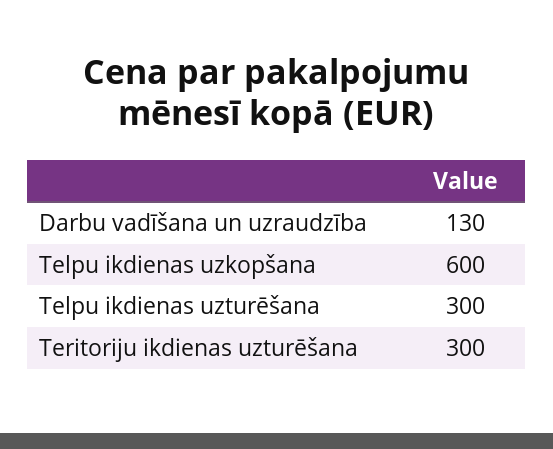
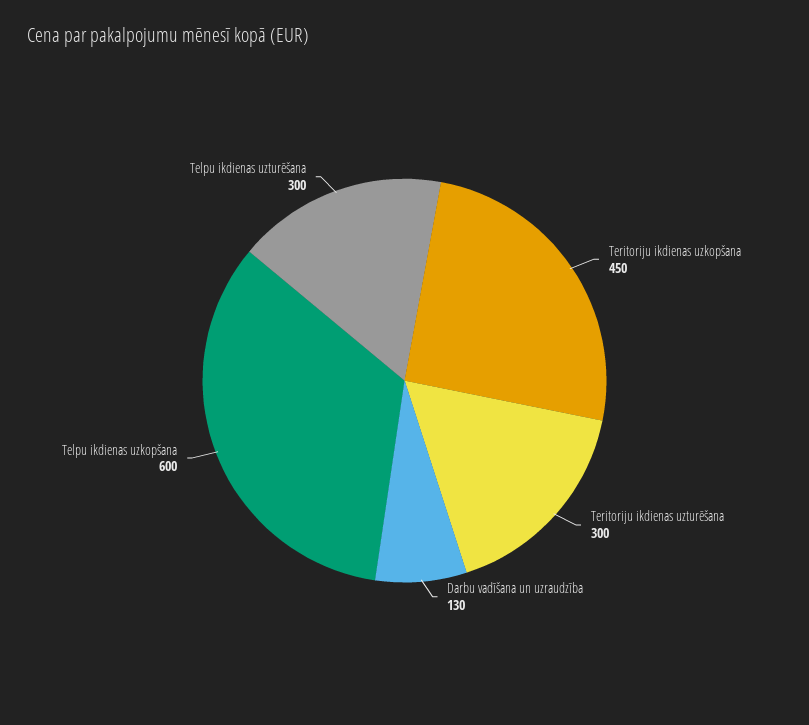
Teritoriju ikdienas uzkopšana: none -> 450

